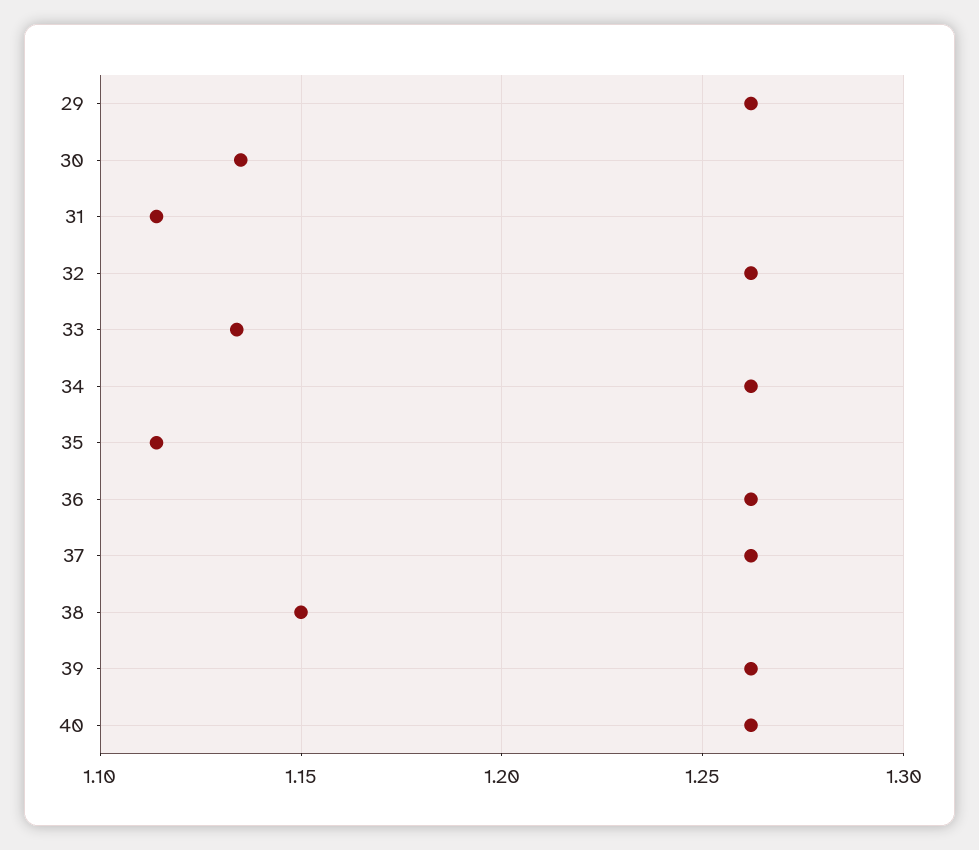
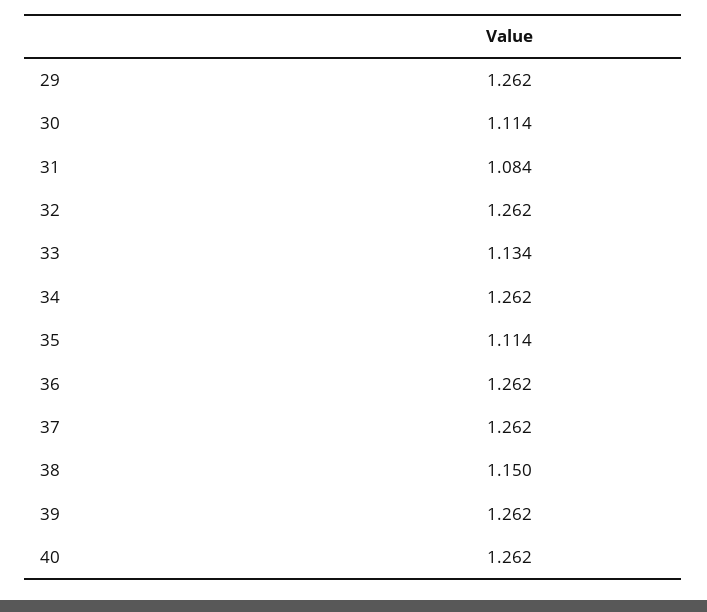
30: 1.135 -> 1.114
31: 1.115 -> 1.084

